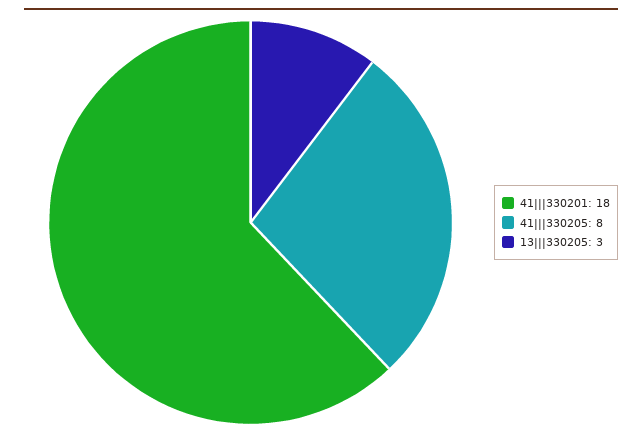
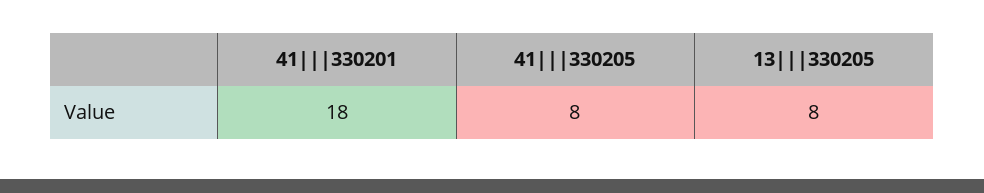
13|||330205: 3 -> 8

